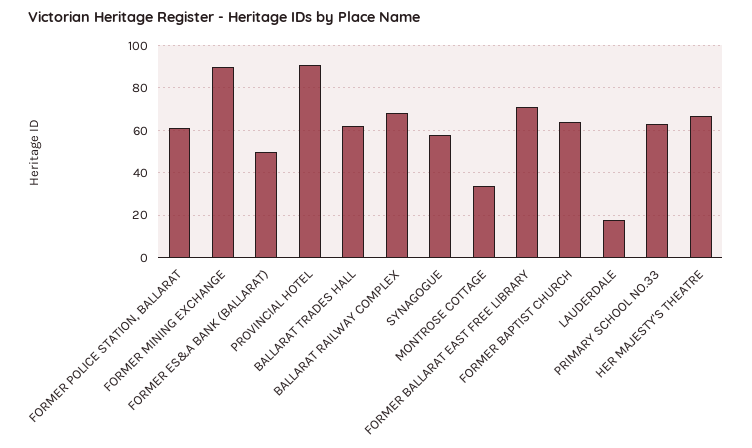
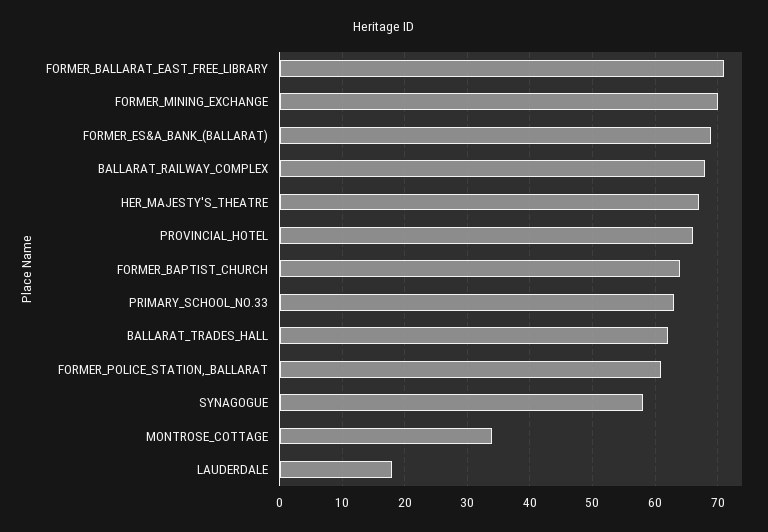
FORMER MINING EXCHANGE: 90 -> 70
FORMER ES&A BANK (BALLARAT): 50 -> 69
PROVINCIAL HOTEL: 90 -> 66

